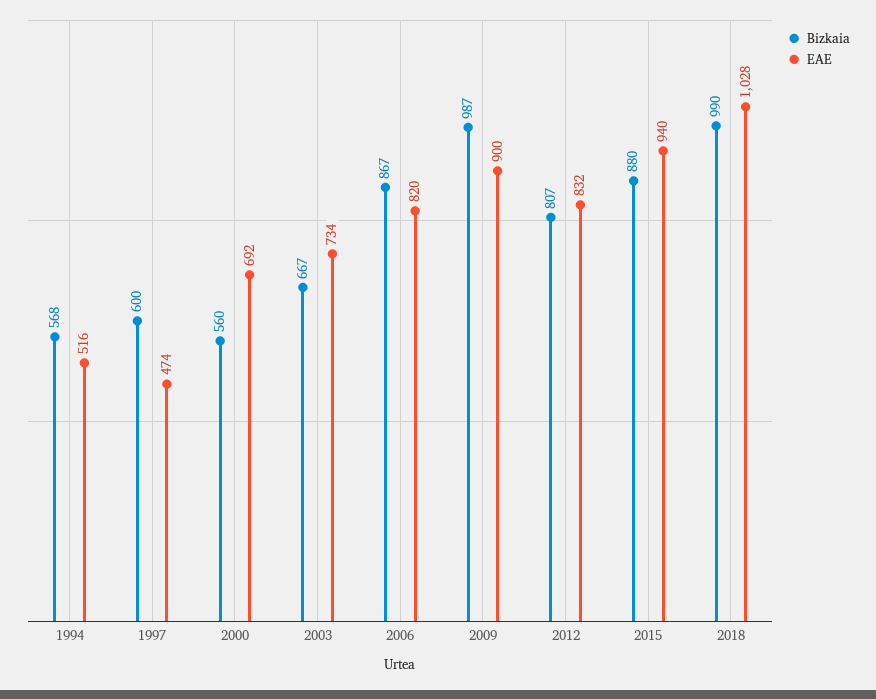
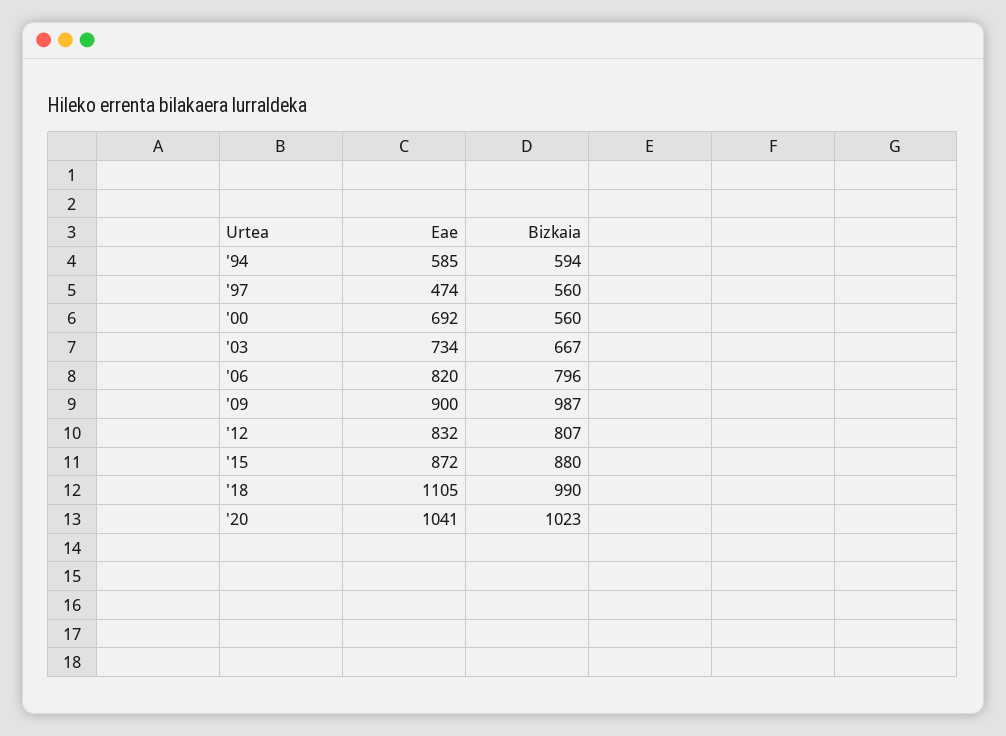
Bizkaia, 1994: 568 -> 594
EAE, 1994: 516 -> 585
Bizkaia, 1997: 600 -> 560
Bizkaia, 2006: 867 -> 796
EAE, 2015: 940 -> 872
EAE, 2018: 1028 -> 1105
EAE, '20: none -> 1041
Bizkaia, '20: none -> 1023

